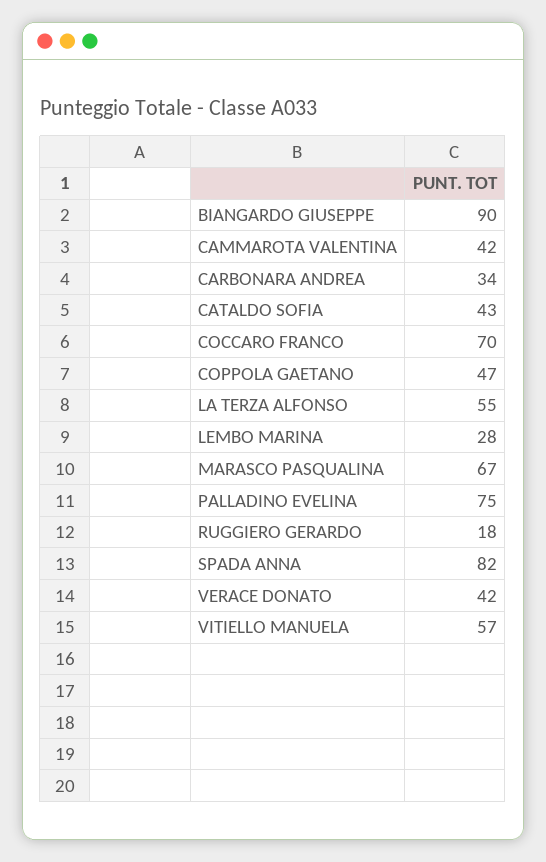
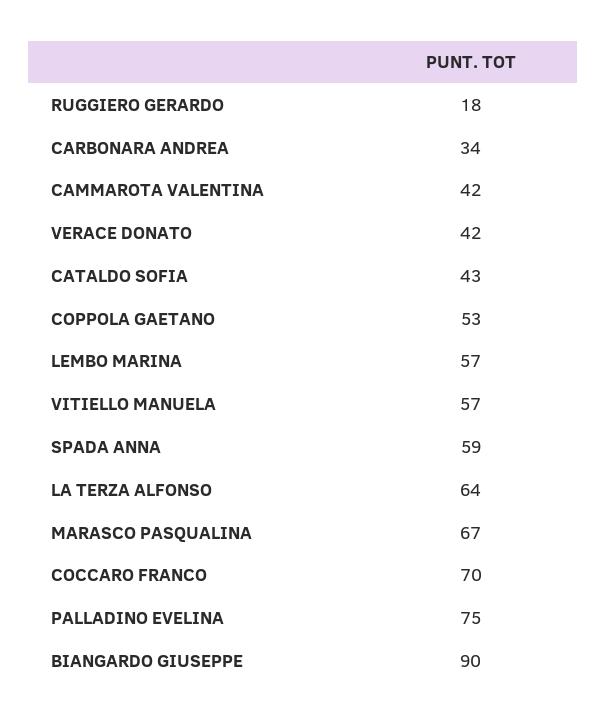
COPPOLA GAETANO: 47 -> 53
LA TERZA ALFONSO: 55 -> 64
LEMBO MARINA: 28 -> 57
SPADA ANNA: 82 -> 59

